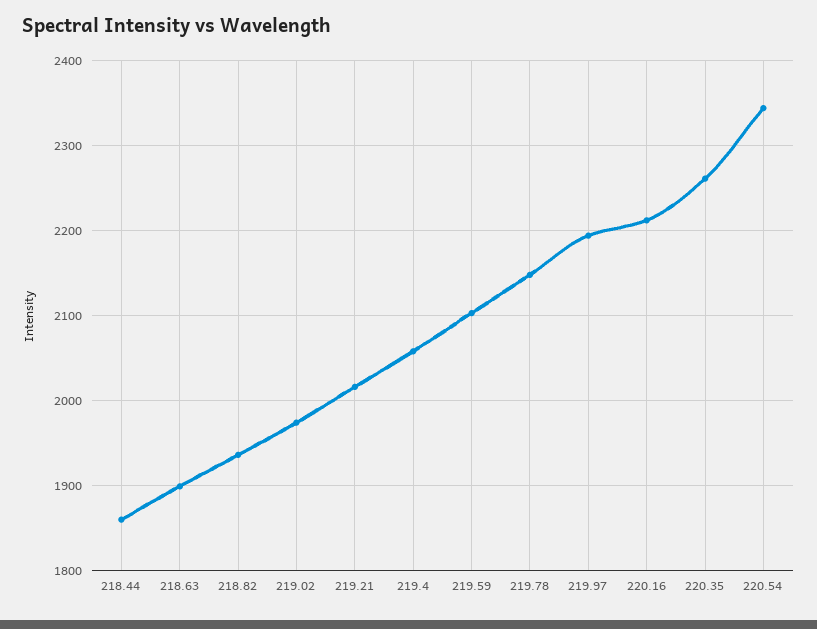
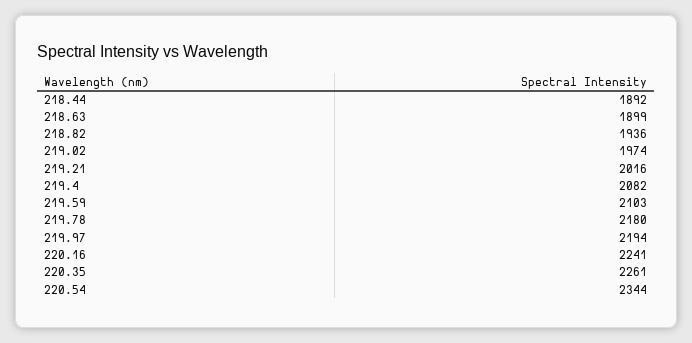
218.44: 1860 -> 1892
219.4: 2060 -> 2082
219.78: 2150 -> 2180
220.16: 2210 -> 2241

